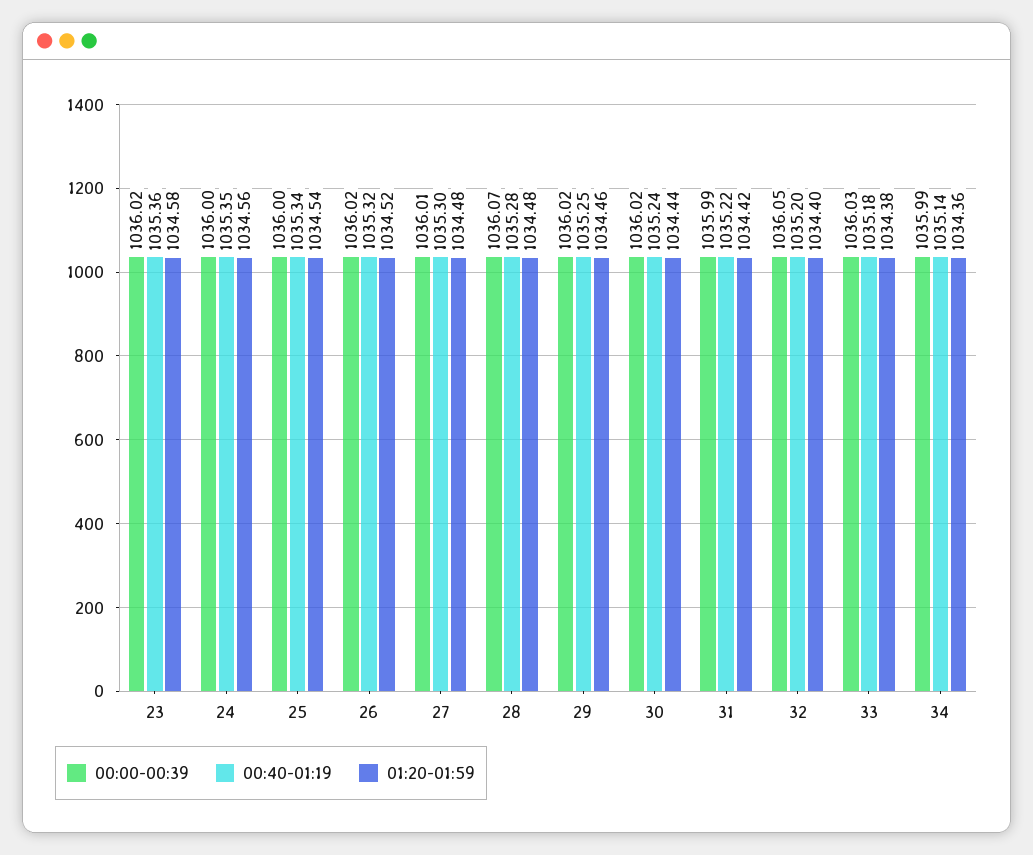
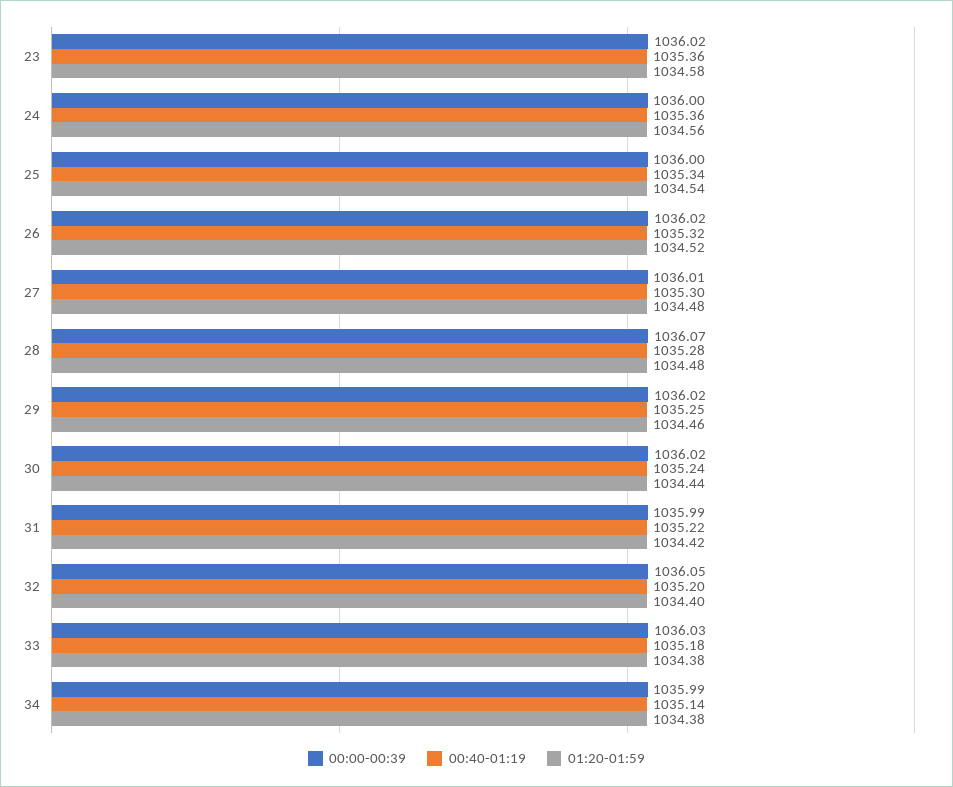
00:40-01:19, 24: 1035.35 -> 1035.36
01:20-01:59, 34: 1034.36 -> 1034.38

